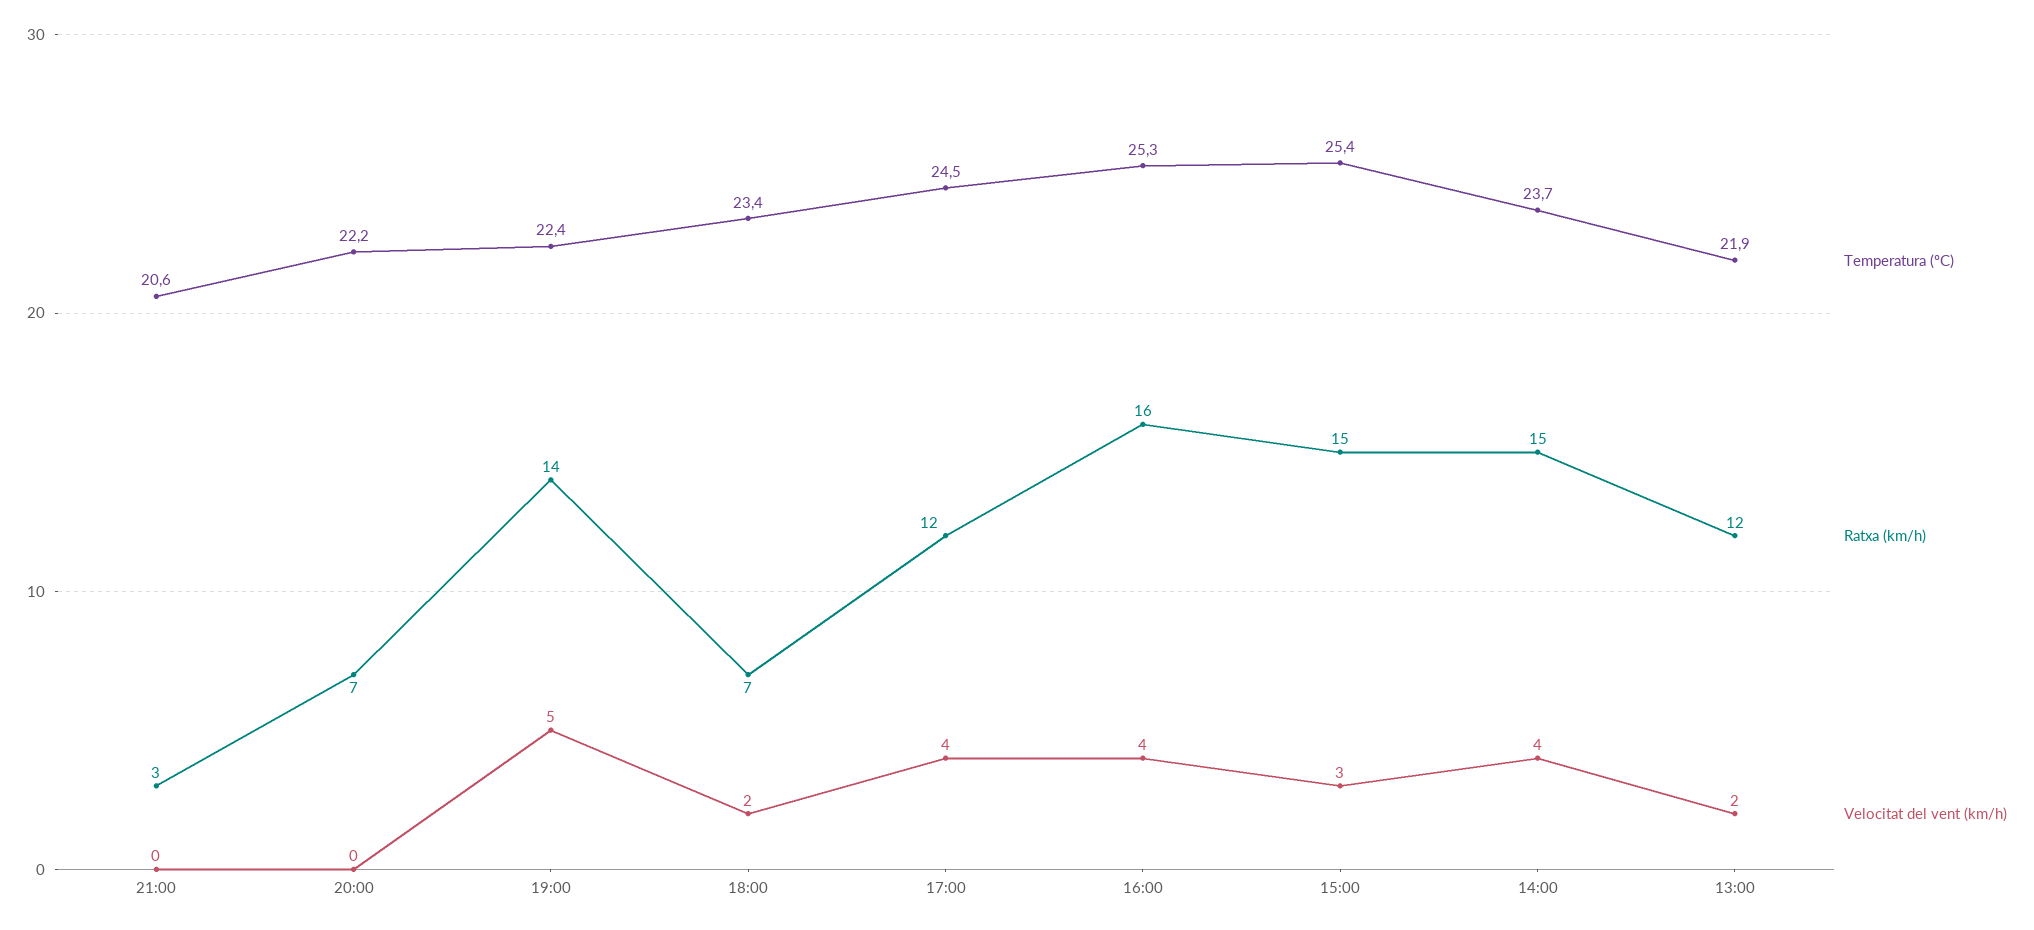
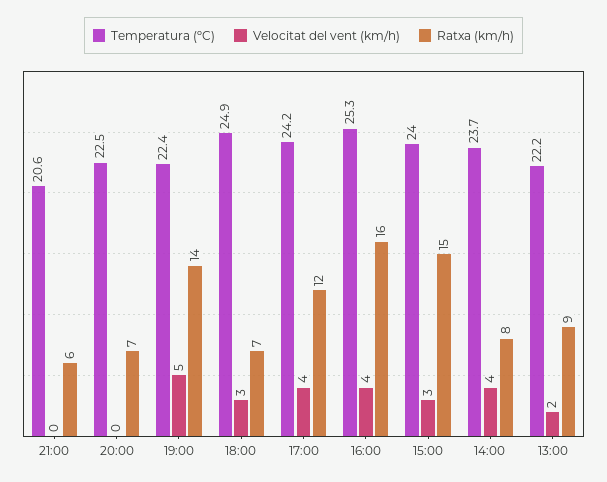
Ratxa (km/h), 21:00: 3 -> 6
Temperatura (ºC), 20:00: 22.2 -> 22.5
Temperatura (ºC), 18:00: 23.4 -> 24.9
Velocitat del vent (km/h), 18:00: 2 -> 3
Temperatura (ºC), 17:00: 24.5 -> 24.2
Temperatura (ºC), 15:00: 25.4 -> 24
Ratxa (km/h), 14:00: 15 -> 8
Temperatura (ºC), 13:00: 21.9 -> 22.2
Ratxa (km/h), 13:00: 12 -> 9

